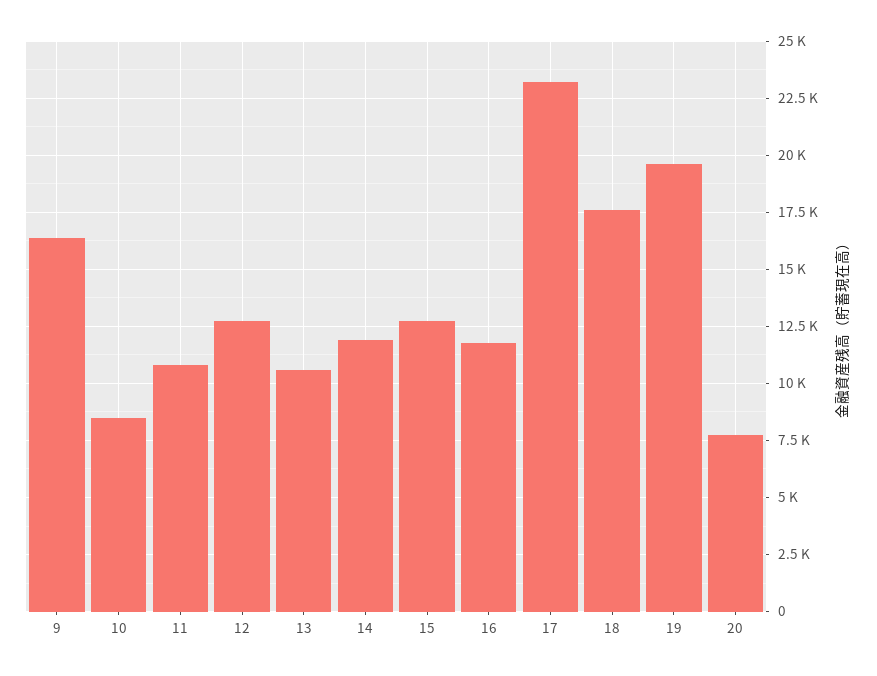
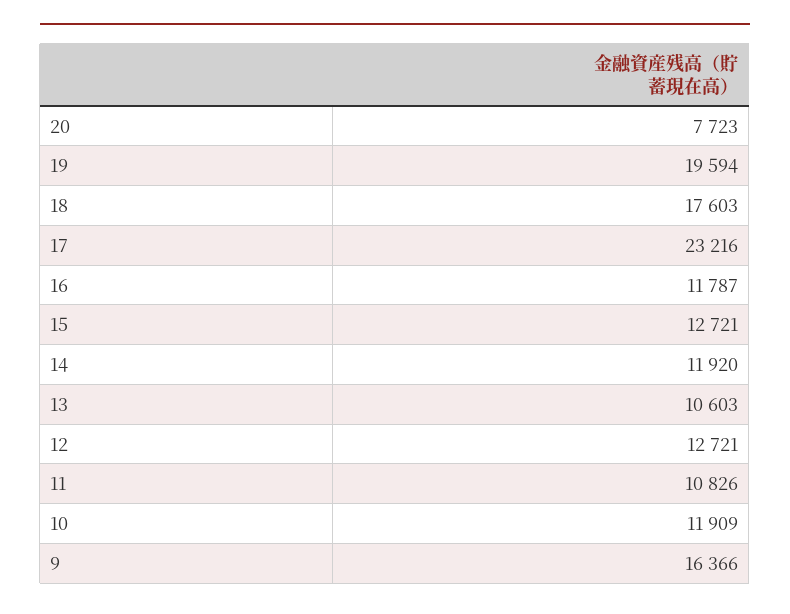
10: 8500 -> 11909

